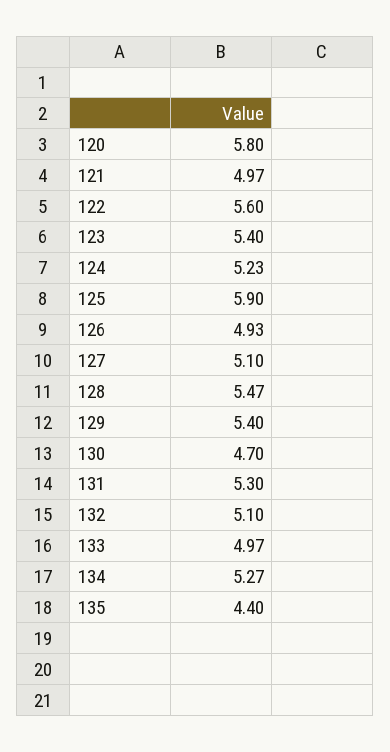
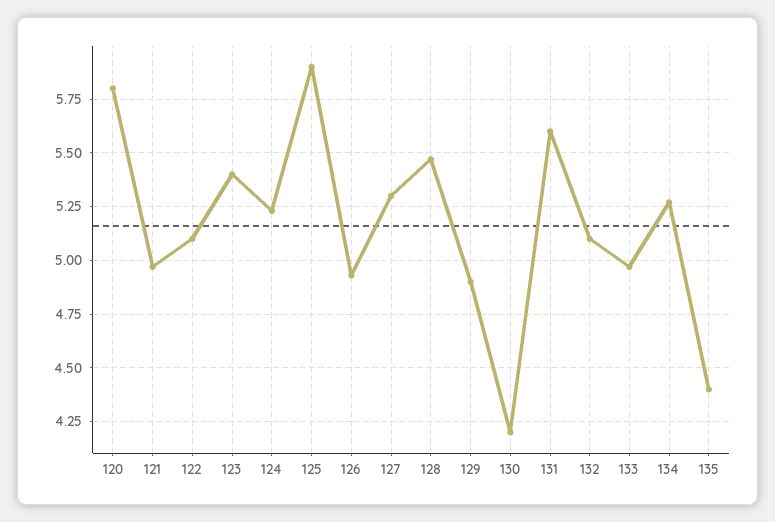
122: 5.6 -> 5.1
127: 5.1 -> 5.3
129: 5.4 -> 4.9
130: 4.7 -> 4.2
131: 5.3 -> 5.6

